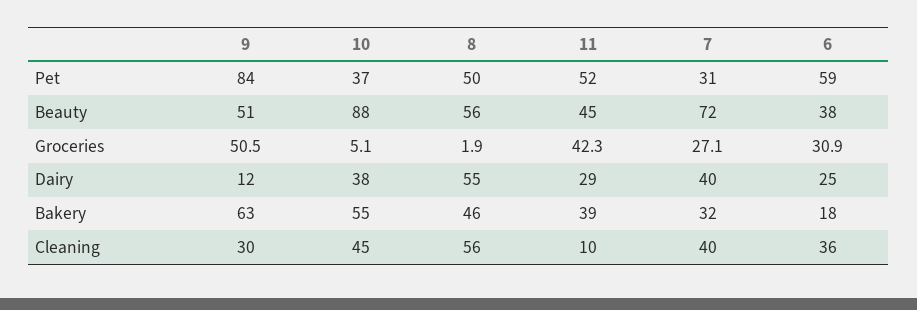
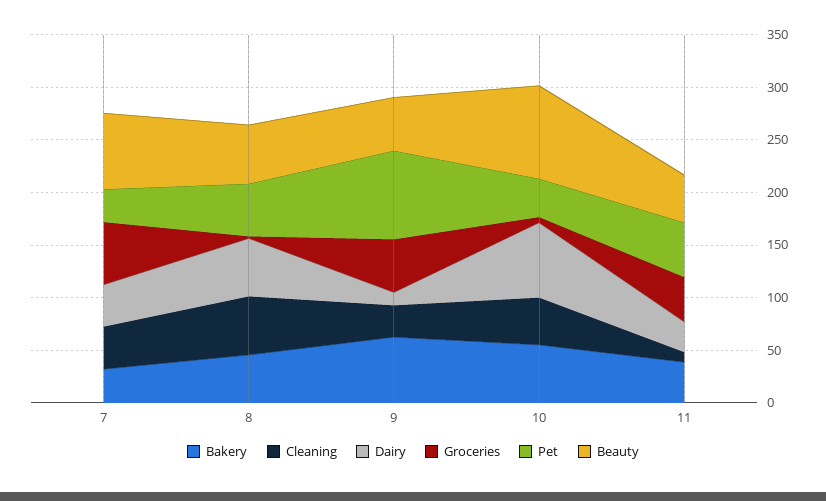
Pet, 6: 59 -> none
Beauty, 6: 38 -> none
Groceries, 7: 27.1 -> 60
Groceries, 6: 30.9 -> none
Dairy, 10: 38 -> 70
Dairy, 6: 25 -> none
Bakery, 6: 18 -> none
Cleaning, 6: 36 -> none

